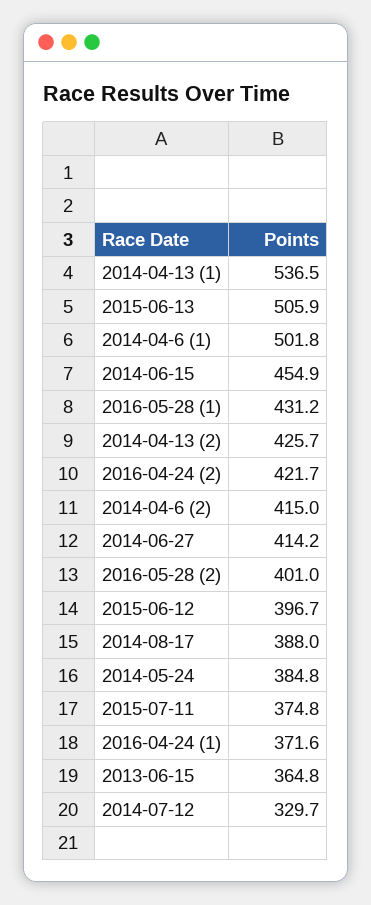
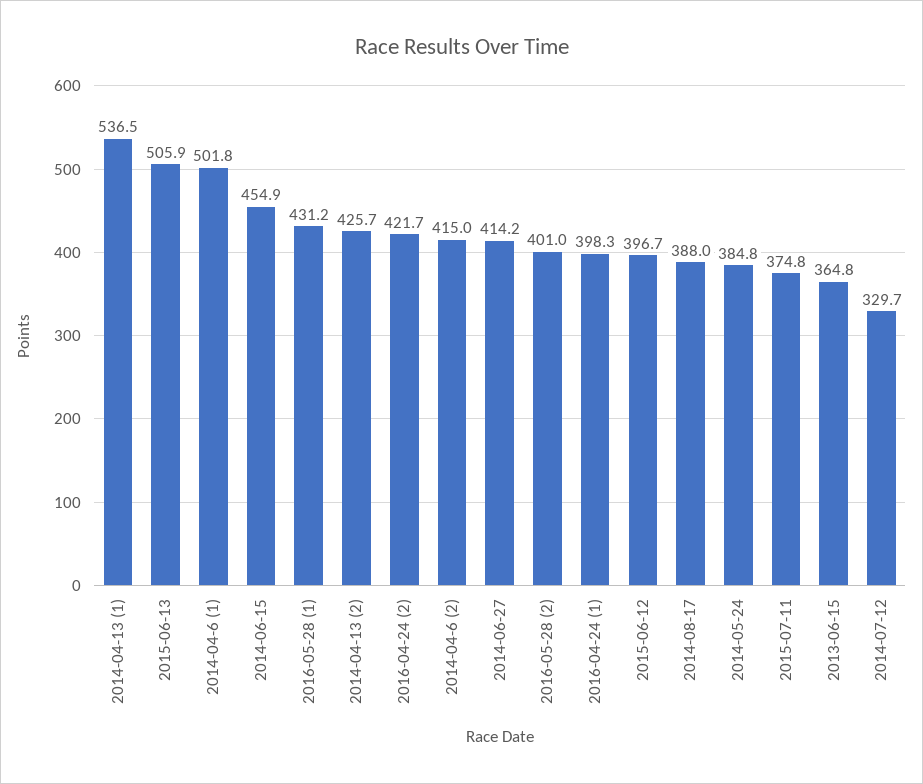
2016-04-24 (1): 371.6 -> 398.3

